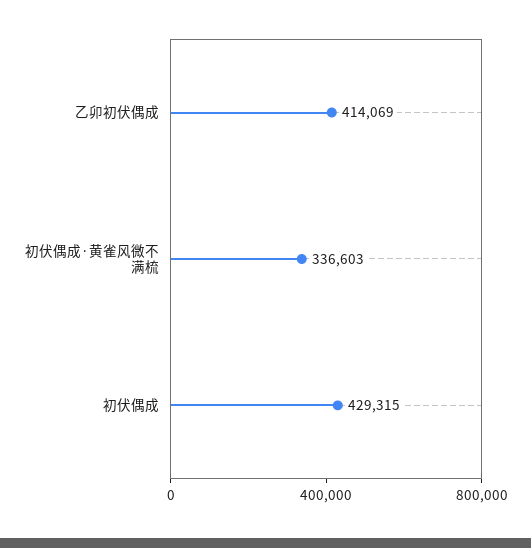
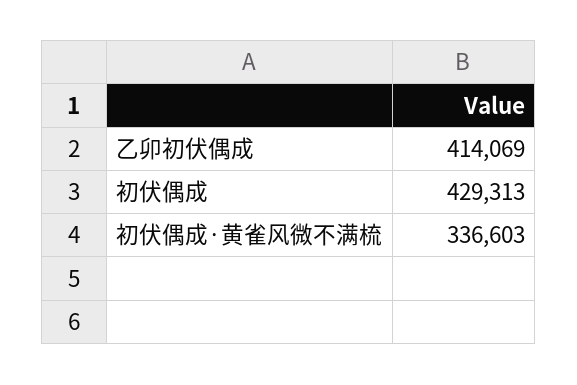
初伏偶成: 429315 -> 429313

